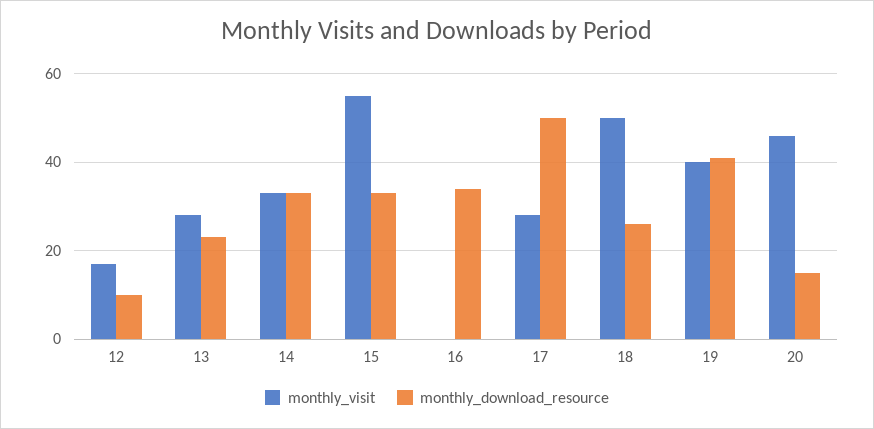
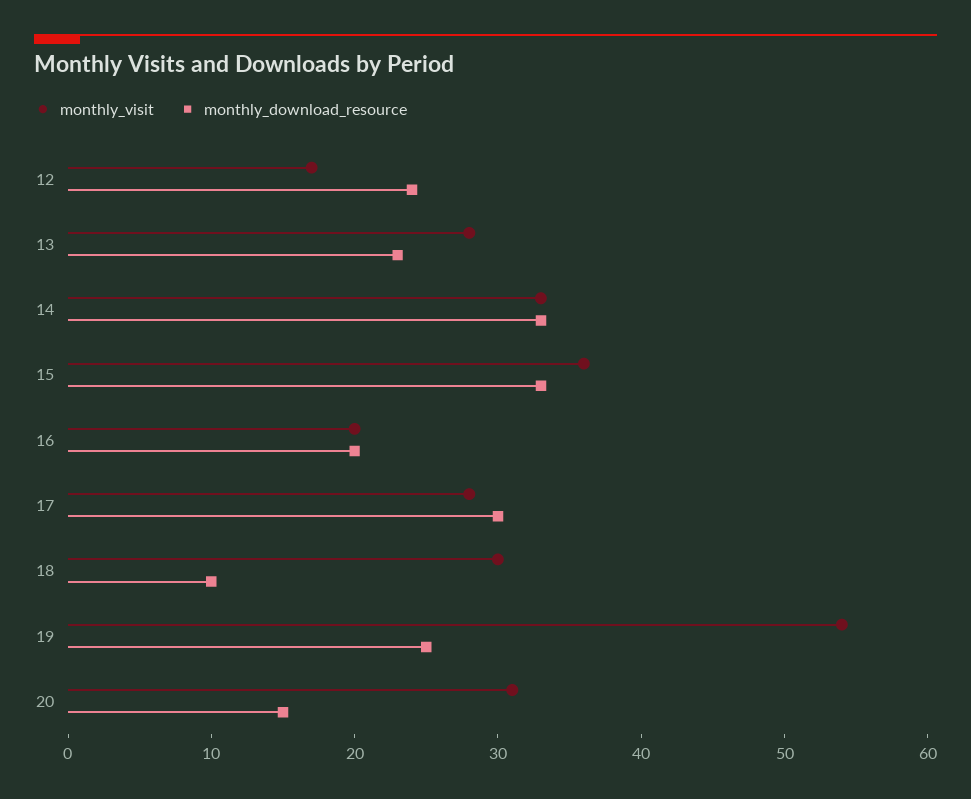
monthly_download_resource, 12: 10 -> 24
monthly_visit, 15: 55 -> 36
monthly_visit, 16: 0 -> 20
monthly_download_resource, 16: 35 -> 20
monthly_download_resource, 17: 50 -> 30
monthly_visit, 18: 50 -> 30
monthly_download_resource, 18: 25 -> 10
monthly_visit, 19: 40 -> 54
monthly_download_resource, 19: 40 -> 25
monthly_visit, 20: 45 -> 31

